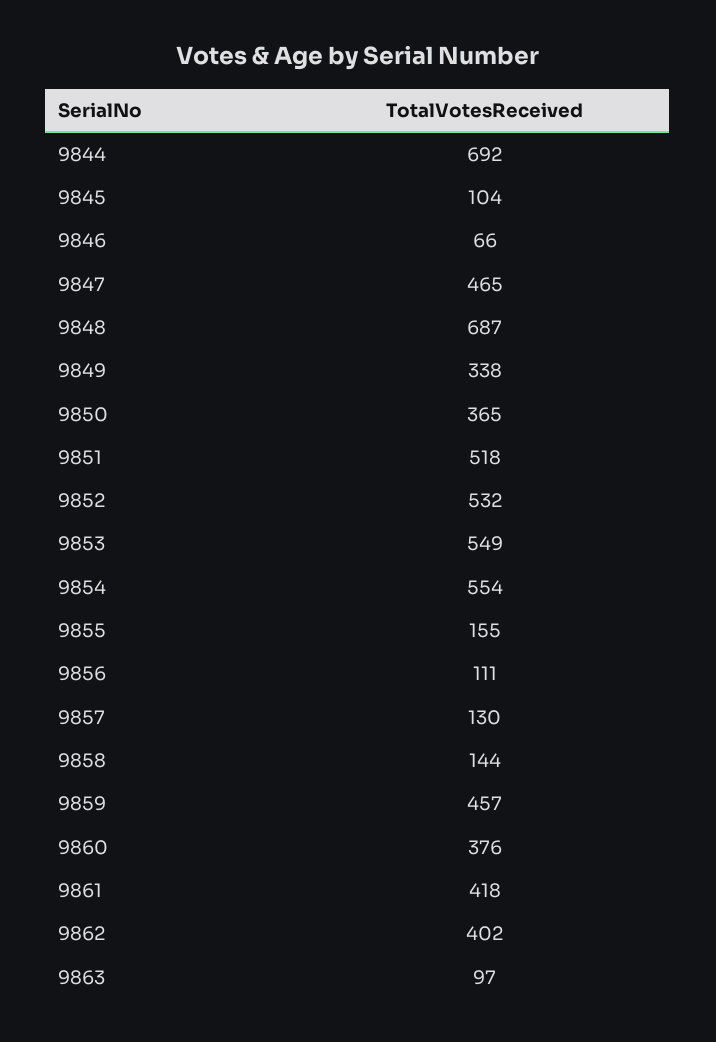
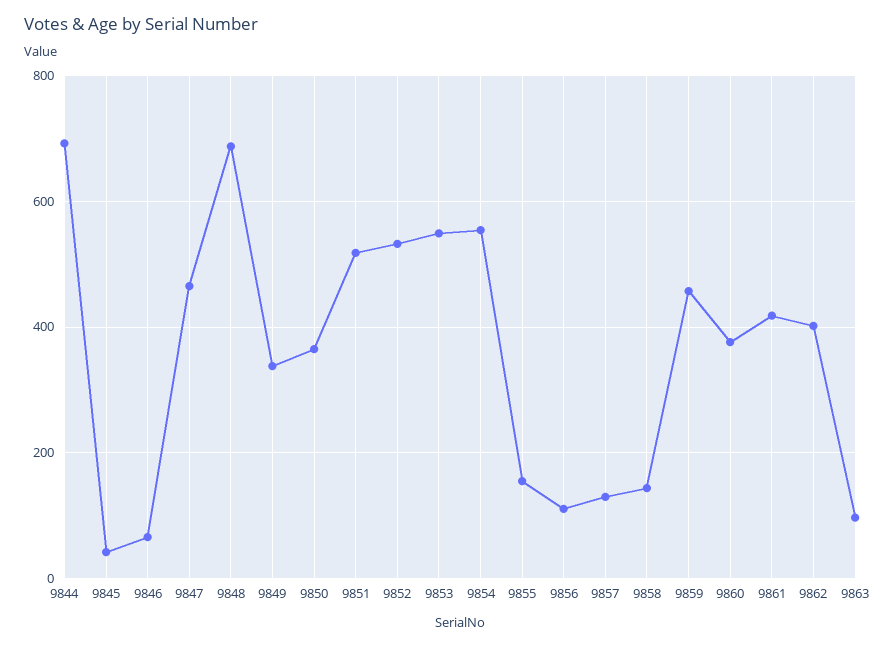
9845: 104 -> 40

